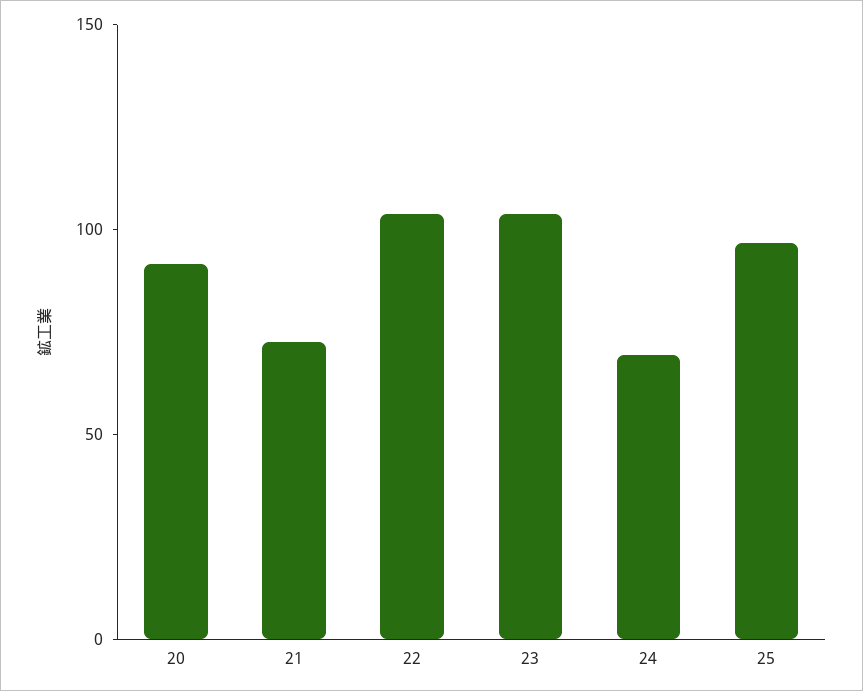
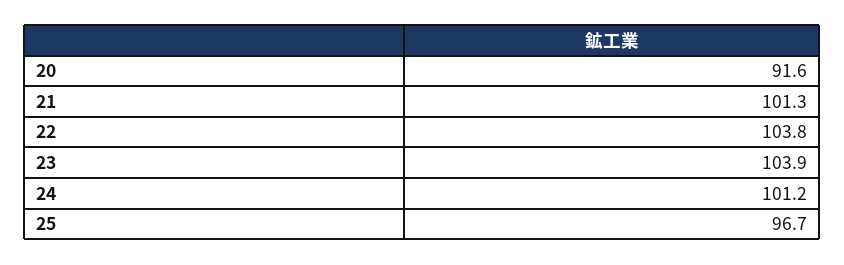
21: 70 -> 101.3
24: 70 -> 101.2

